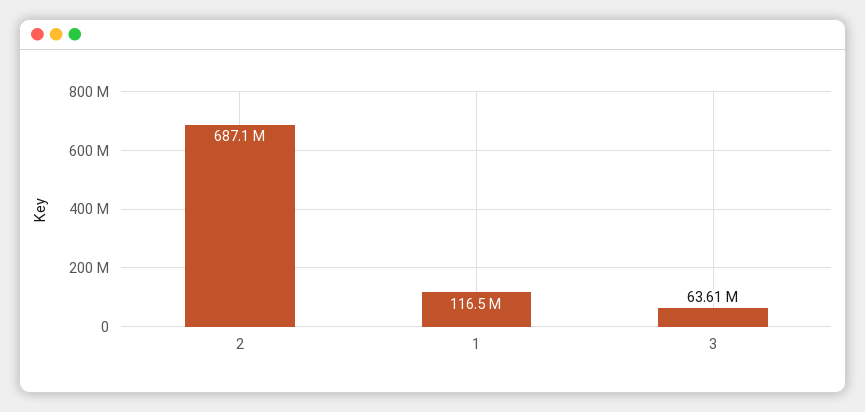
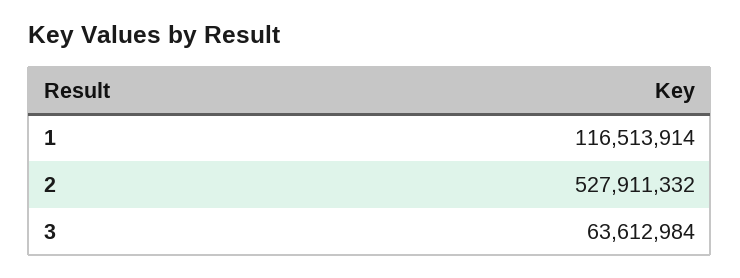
2: 687100000 -> 527911332

